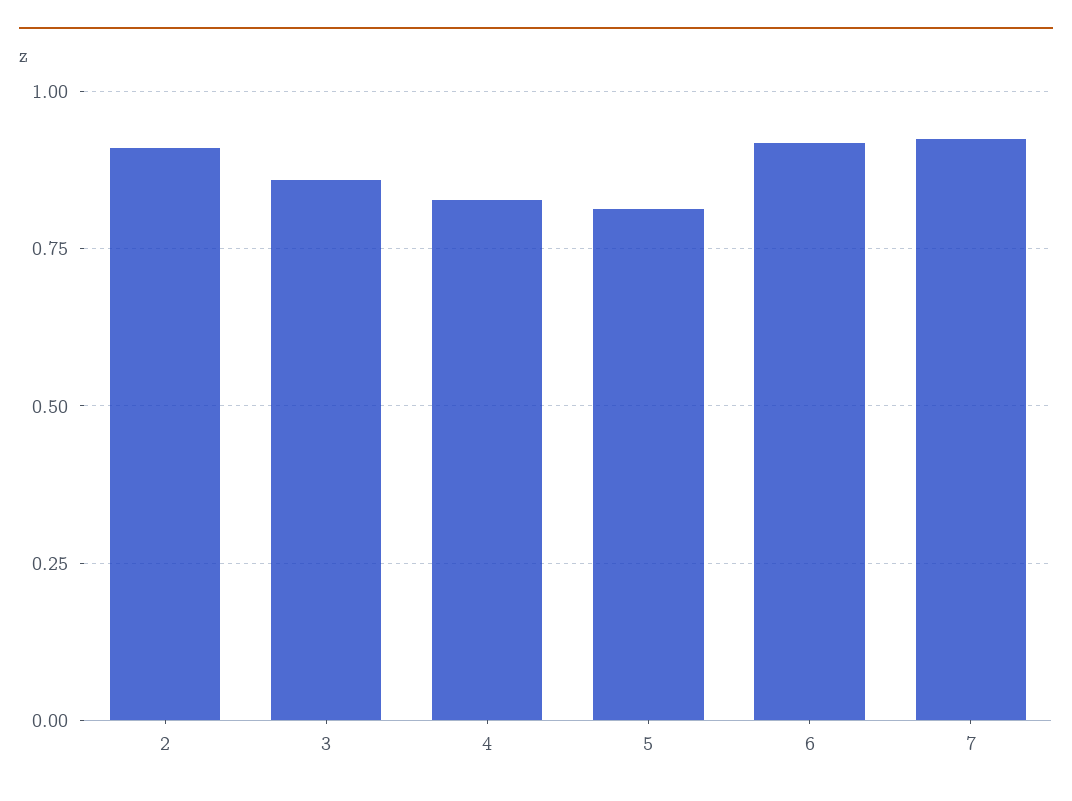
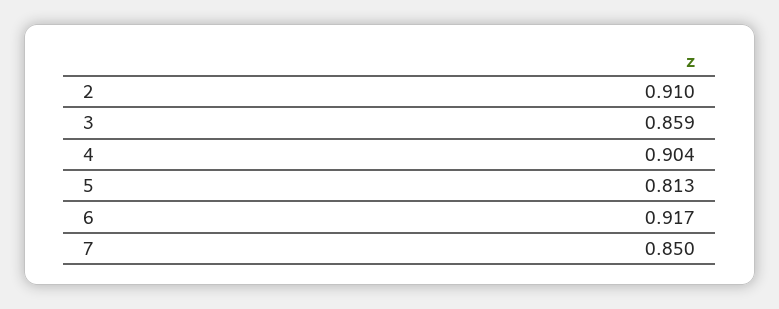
4: 0.825 -> 0.904
7: 0.925 -> 0.85

